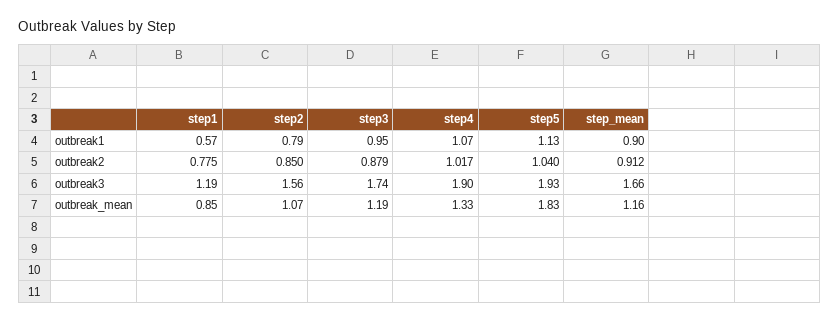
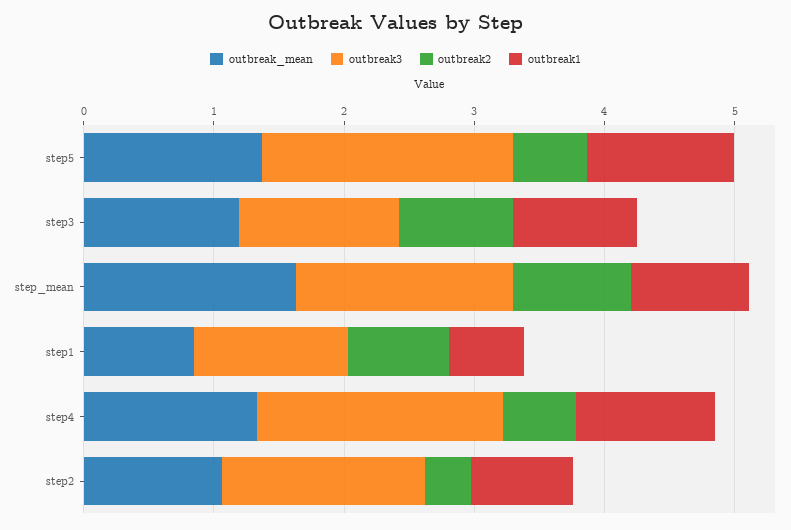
outbreak2, step2: 0.85 -> 0.4
outbreak2, step4: 1.017 -> 0.6
outbreak2, step5: 1.04 -> 0.6
outbreak3, step3: 1.74 -> 1.2
outbreak_mean, step5: 1.83 -> 1.4
outbreak_mean, step_mean: 1.16 -> 1.6

